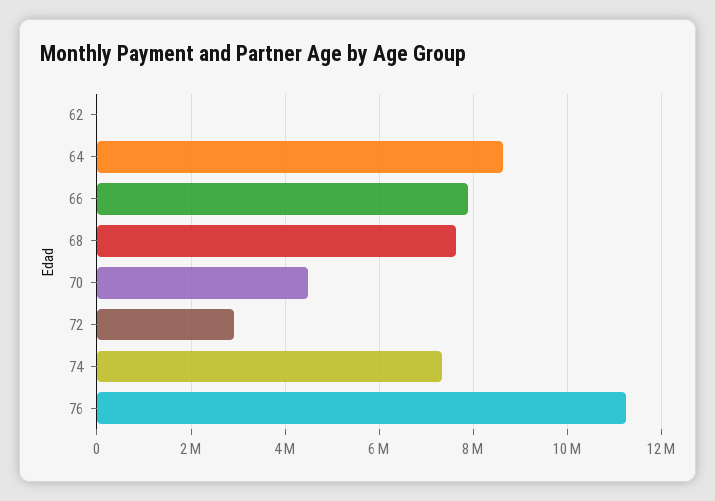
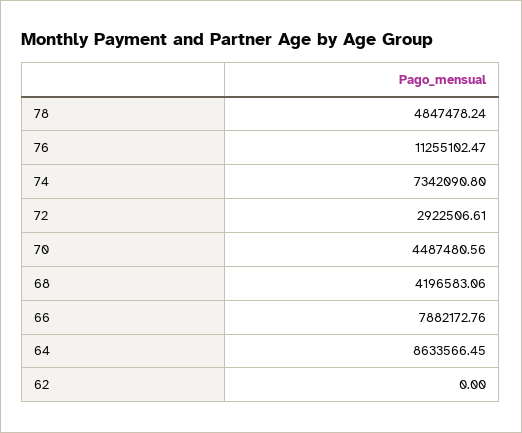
68: 7600000 -> 4196583.06
78: none -> 4847478.24

